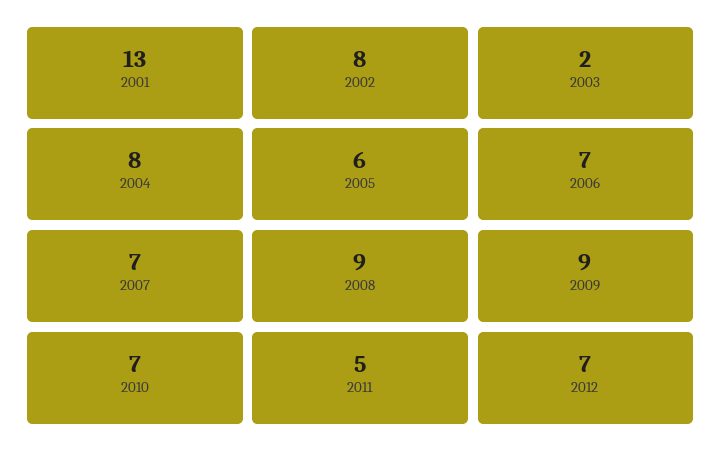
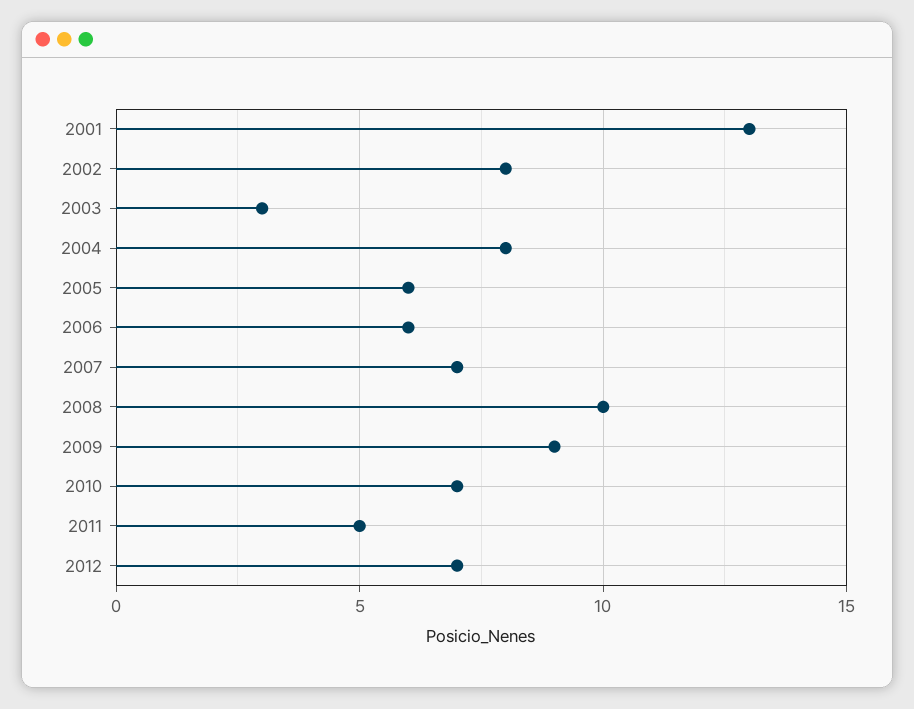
2003: 2 -> 3
2006: 7 -> 6
2008: 9 -> 10

